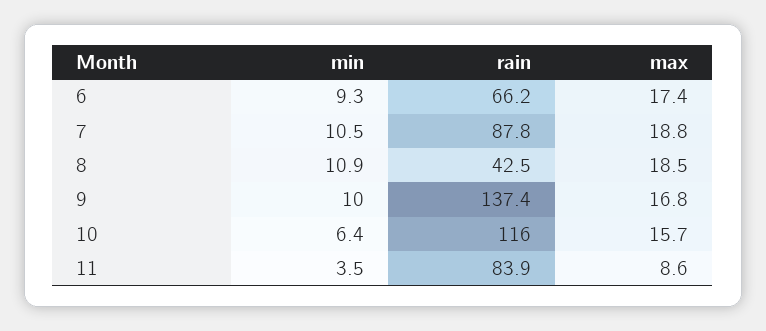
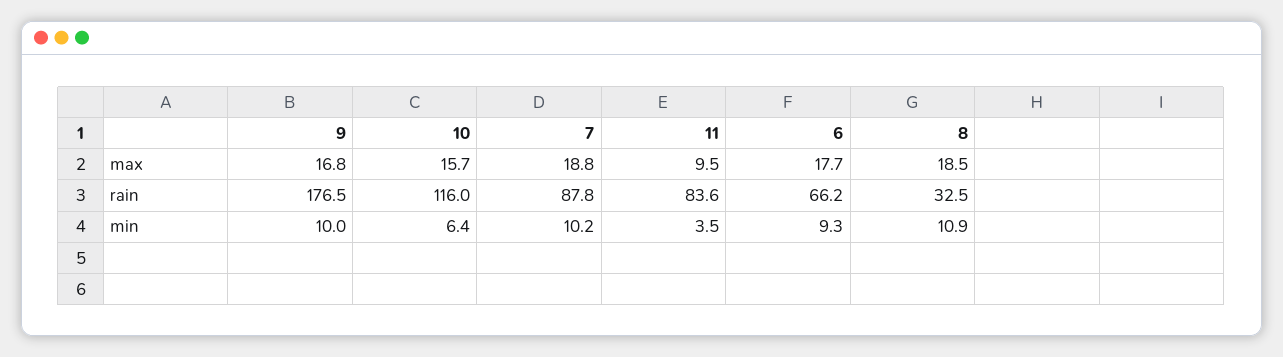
max, 6: 17.4 -> 17.7
min, 7: 10.5 -> 10.2
rain, 8: 42.5 -> 32.5
rain, 9: 137.4 -> 176.5
rain, 11: 83.9 -> 83.6
max, 11: 8.6 -> 9.5

